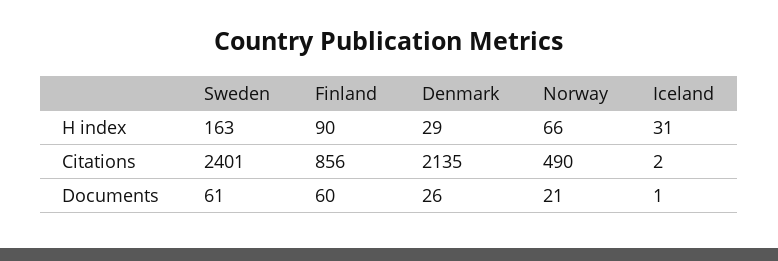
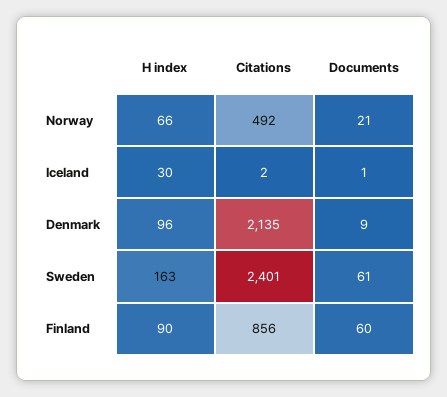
Denmark, H index: 29 -> 96
Iceland, H index: 31 -> 30
Norway, Citations: 490 -> 492
Denmark, Documents: 26 -> 9

